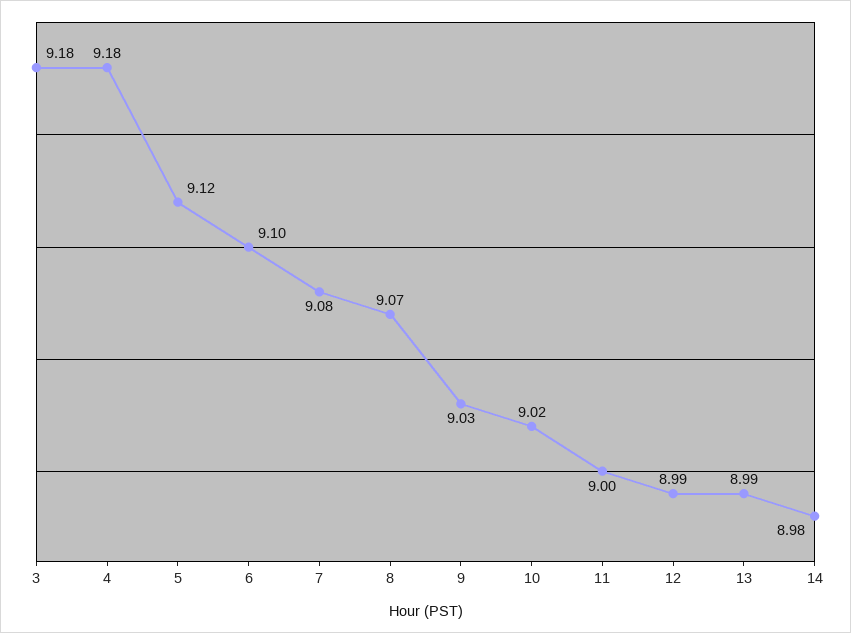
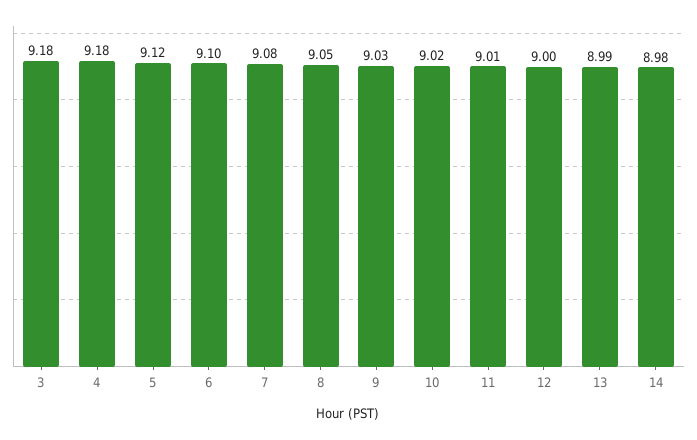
8: 9.07 -> 9.05
11: 9 -> 9.01
12: 8.99 -> 9

